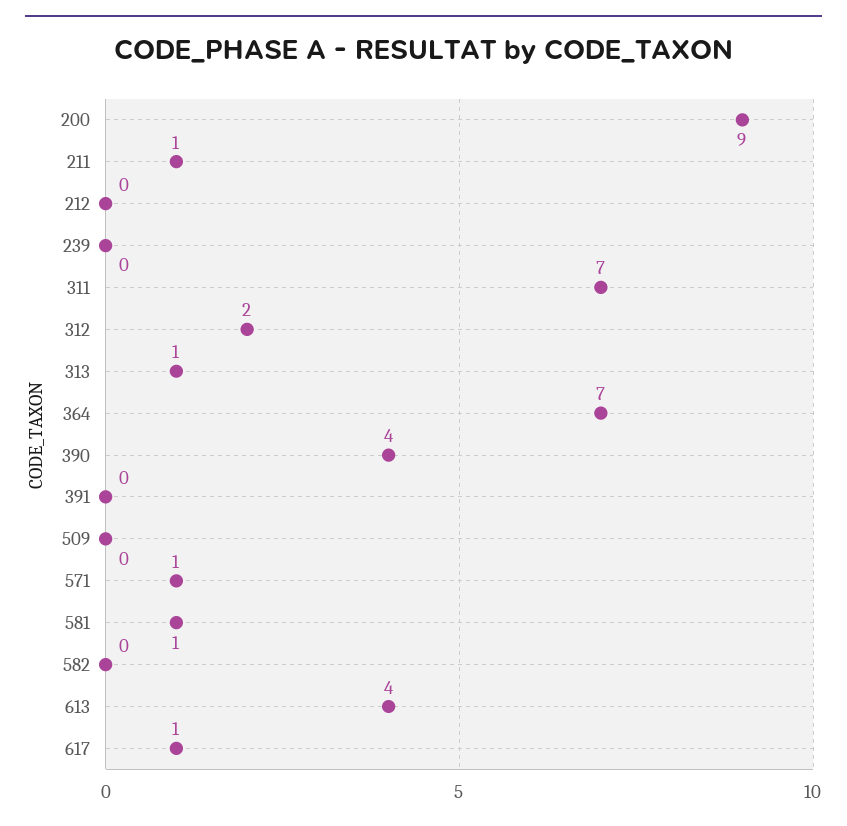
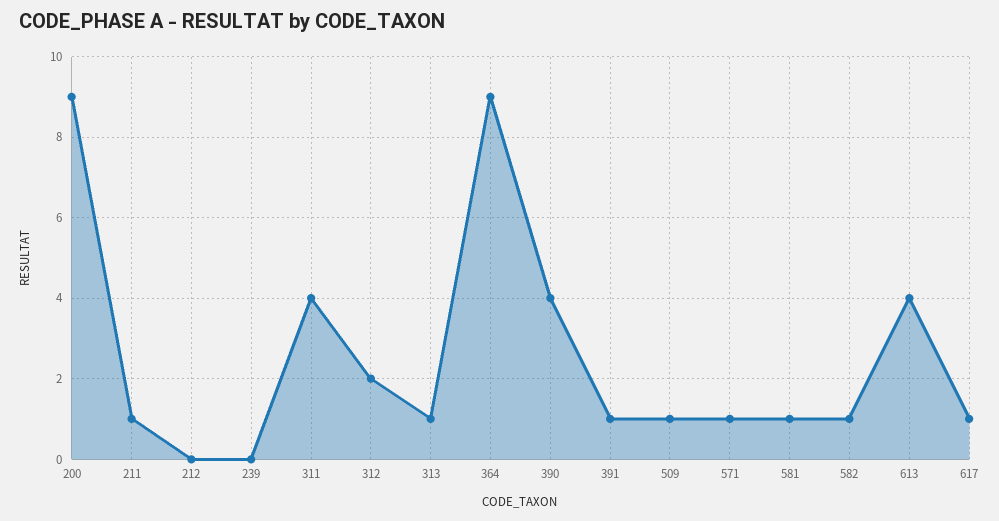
311: 7 -> 4
364: 7 -> 9
391: 0 -> 1
509: 0 -> 1
582: 0 -> 1

